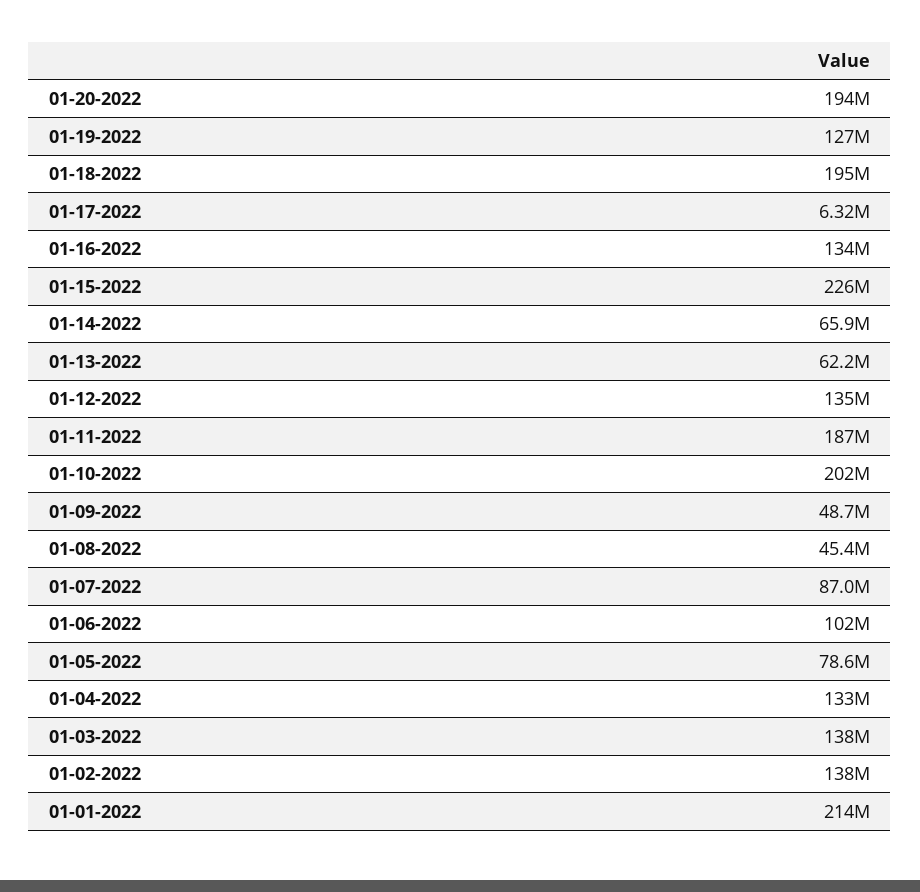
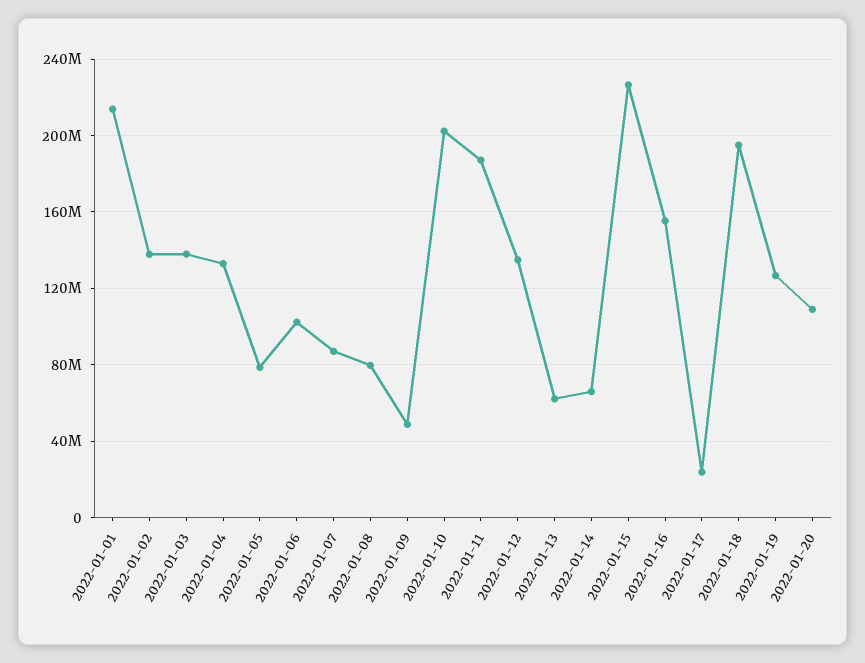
01-20-2022: 194000000 -> 110000000
01-17-2022: 6320000 -> 25000000
01-16-2022: 134000000 -> 155000000
01-08-2022: 45400000 -> 80000000

